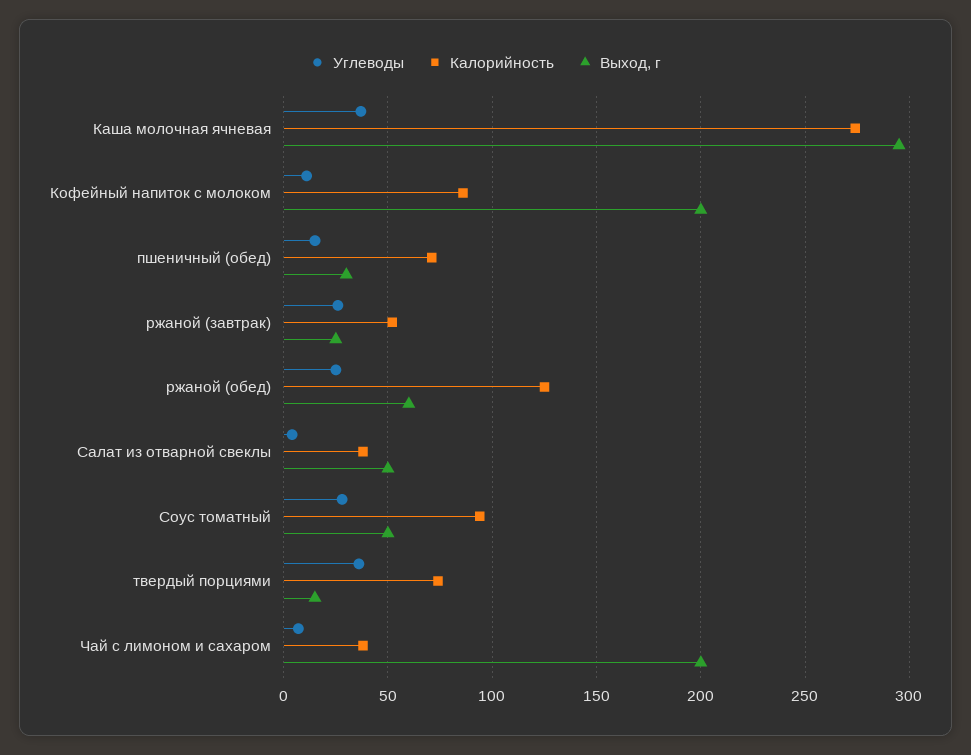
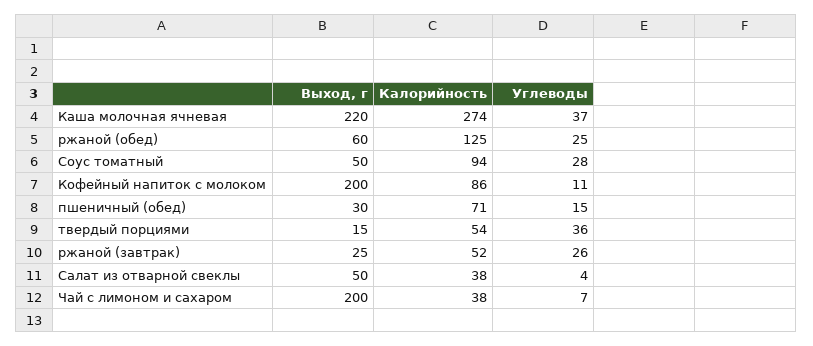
Выход, г, Каша молочная ячневая: 295 -> 220
Калорийность, твердый порциями: 75 -> 54

